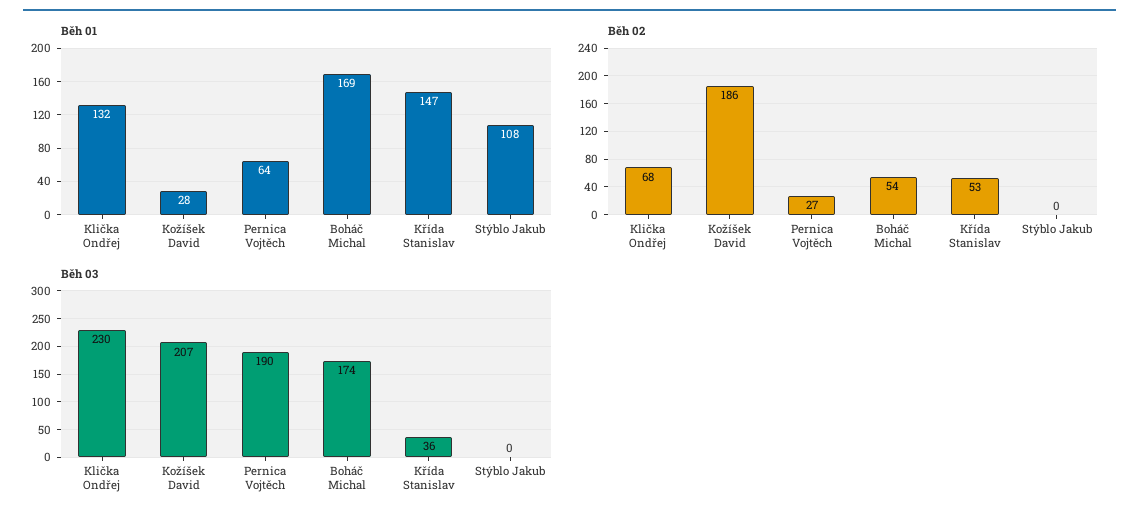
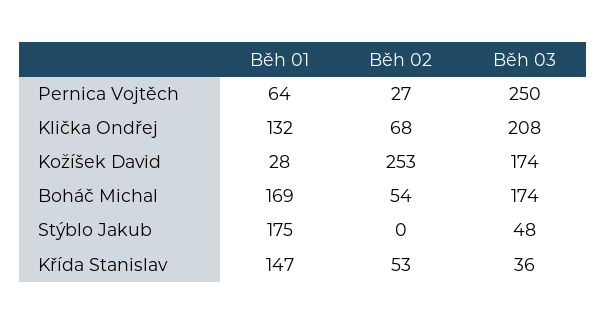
Běh 01, Stýblo Jakub: 108 -> 175
Běh 02, Kožíšek David: 186 -> 253
Běh 03, Klička Ondřej: 230 -> 208
Běh 03, Kožíšek David: 207 -> 174
Běh 03, Pernica Vojtěch: 190 -> 250
Běh 03, Stýblo Jakub: 0 -> 48

